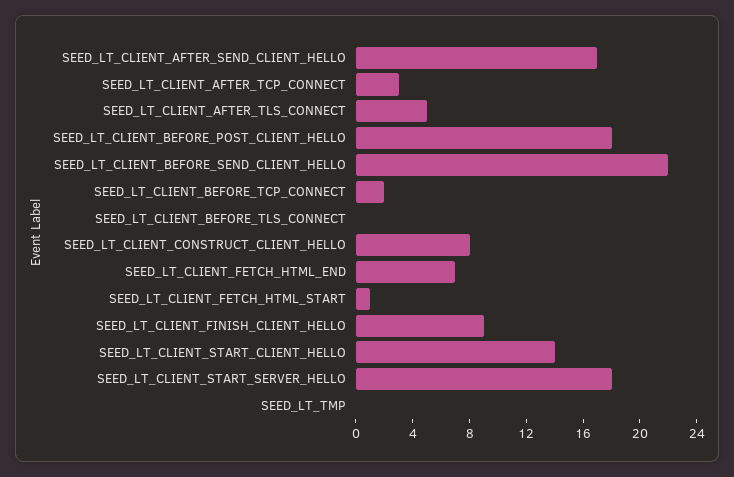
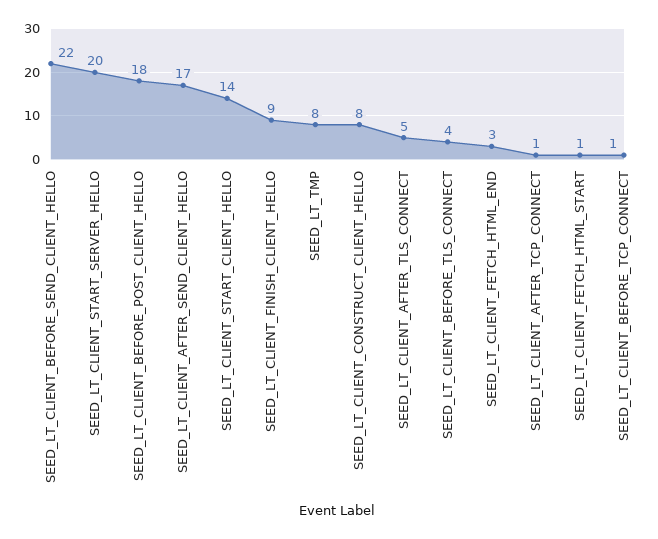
SEED_LT_CLIENT_AFTER_TCP_CONNECT: 3 -> 1
SEED_LT_CLIENT_BEFORE_TCP_CONNECT: 2 -> 1
SEED_LT_CLIENT_BEFORE_TLS_CONNECT: 0 -> 4
SEED_LT_CLIENT_FETCH_HTML_END: 7 -> 3
SEED_LT_CLIENT_START_SERVER_HELLO: 18 -> 20
SEED_LT_TMP: 0 -> 8

